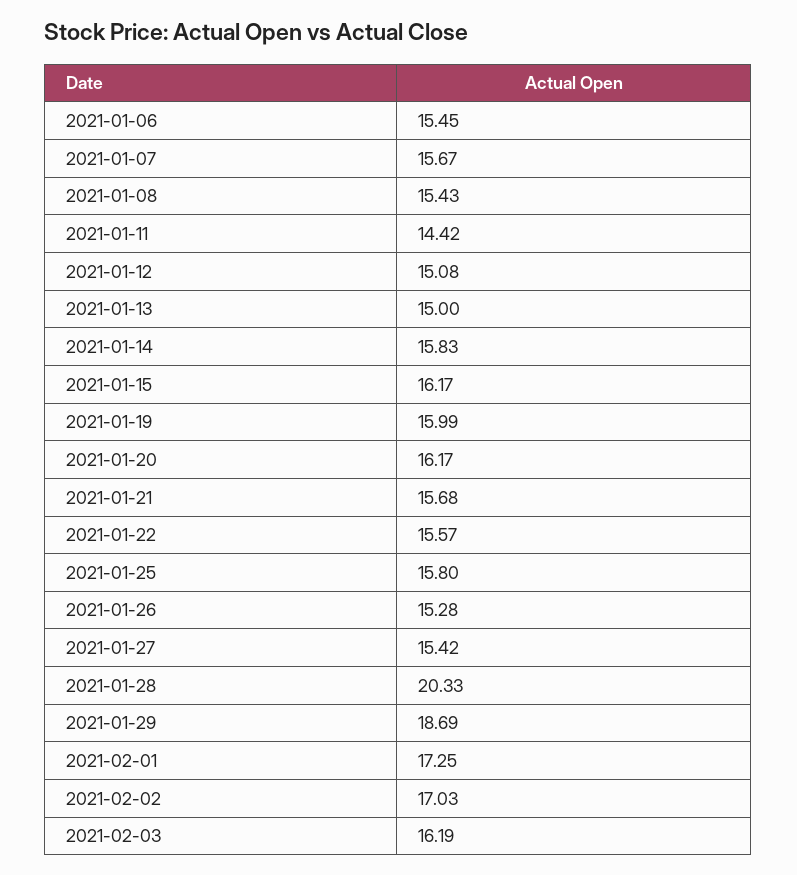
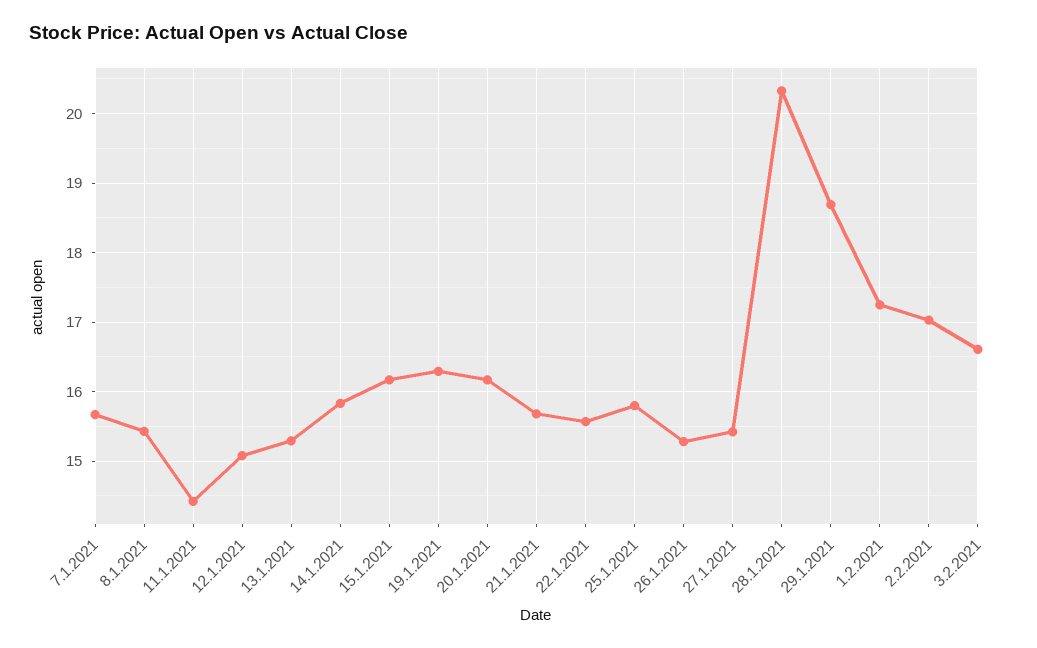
2021-01-06: 15.45 -> none
2021-01-13: 15 -> 15.3
2021-01-19: 15.99 -> 16.3
2021-02-03: 16.19 -> 16.6

